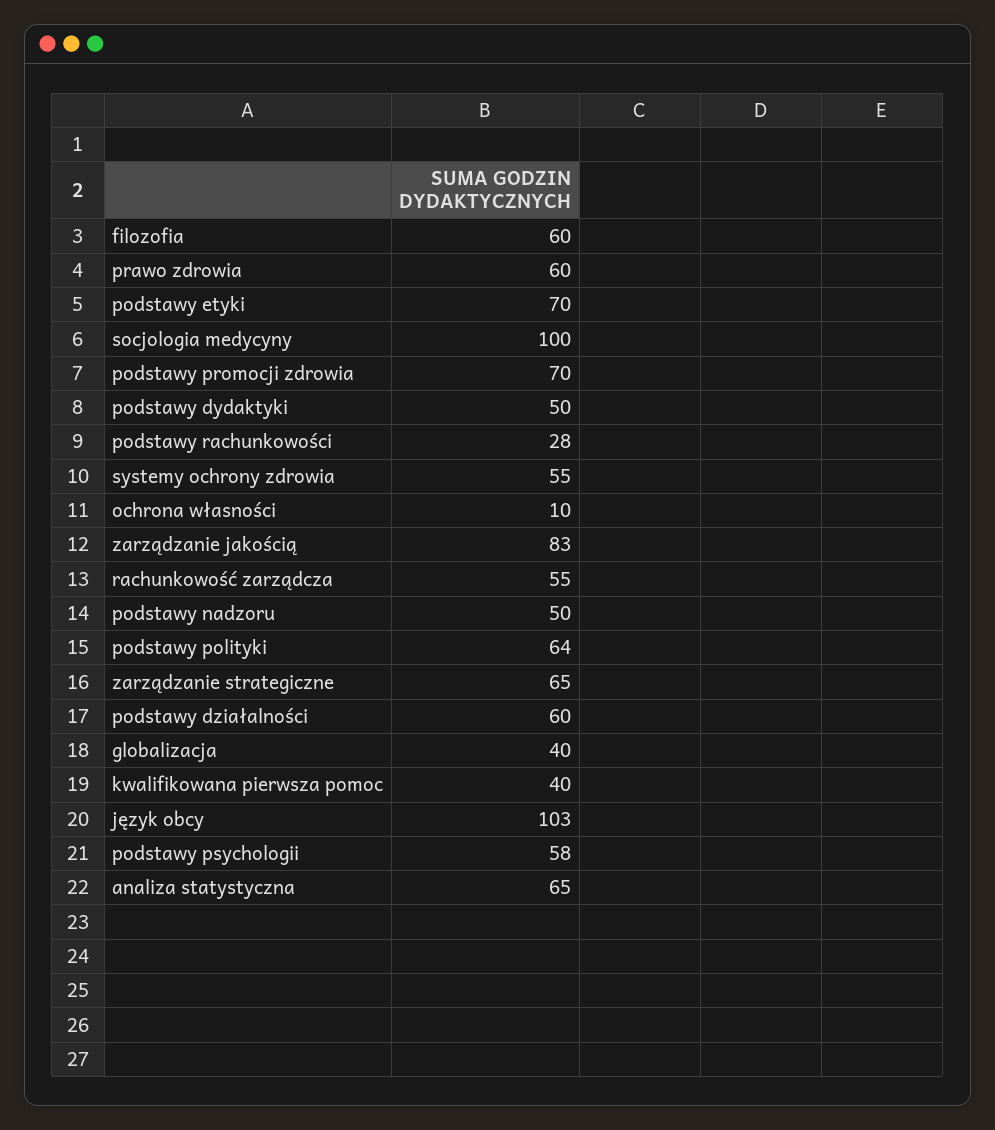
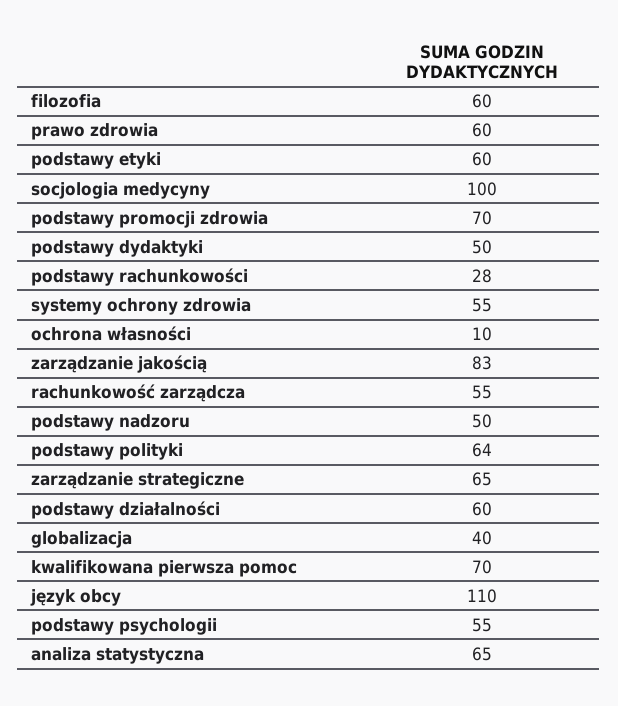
podstawy etyki: 70 -> 60
kwalifikowana pierwsza pomoc: 40 -> 70
język obcy: 103 -> 110
podstawy psychologii: 58 -> 55

